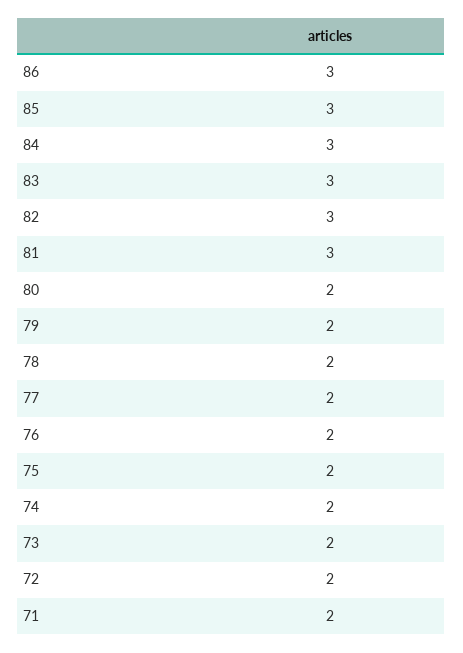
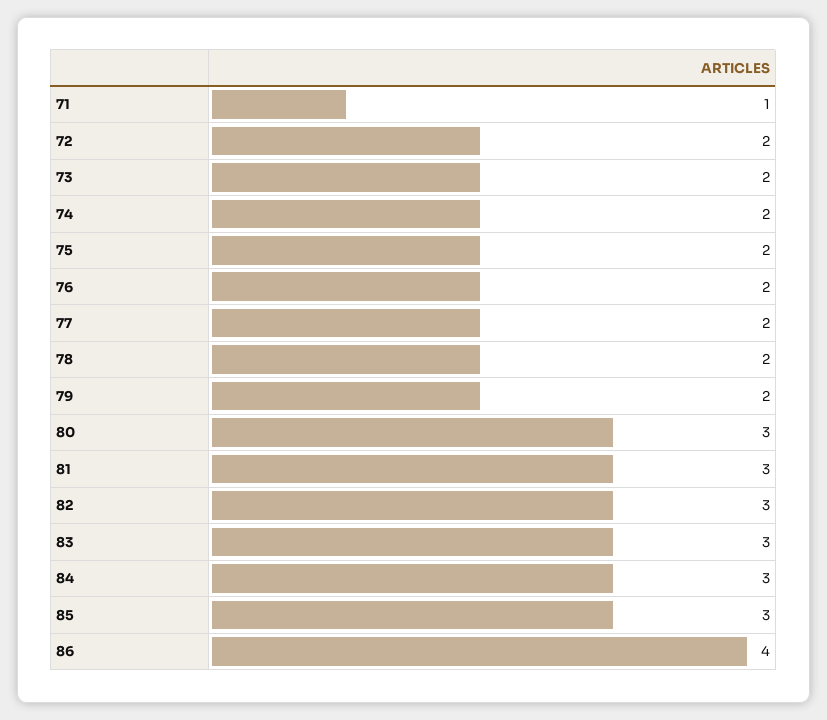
86: 3 -> 4
80: 2 -> 3
71: 2 -> 1

